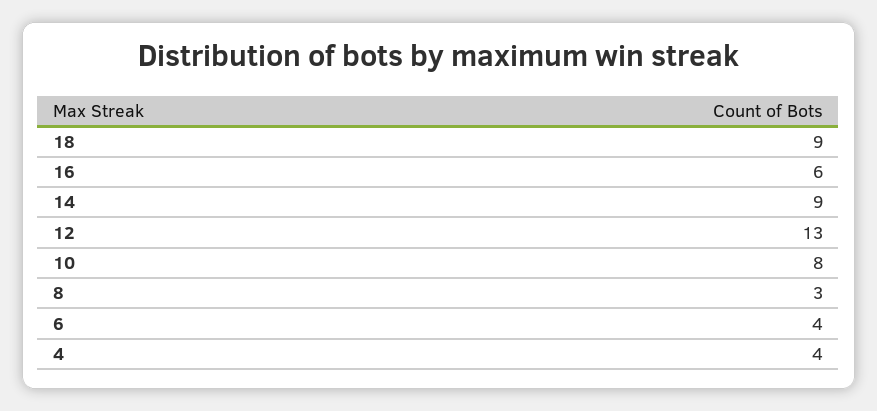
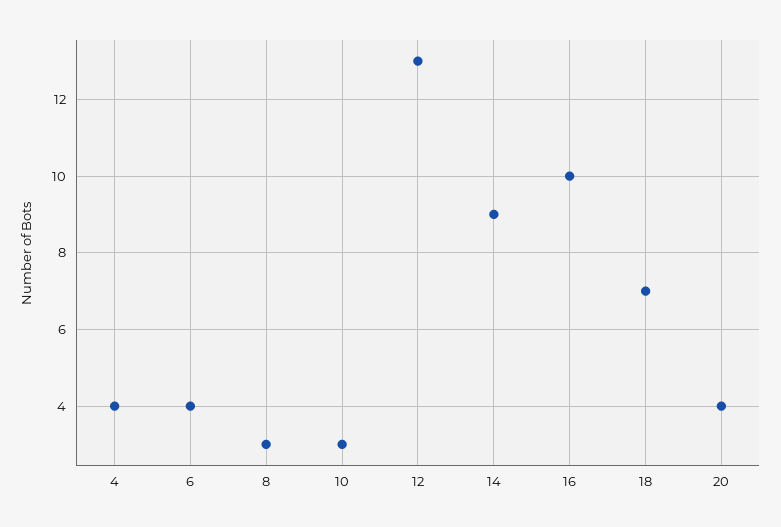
18: 9 -> 7
16: 6 -> 10
10: 8 -> 3
20: none -> 4

